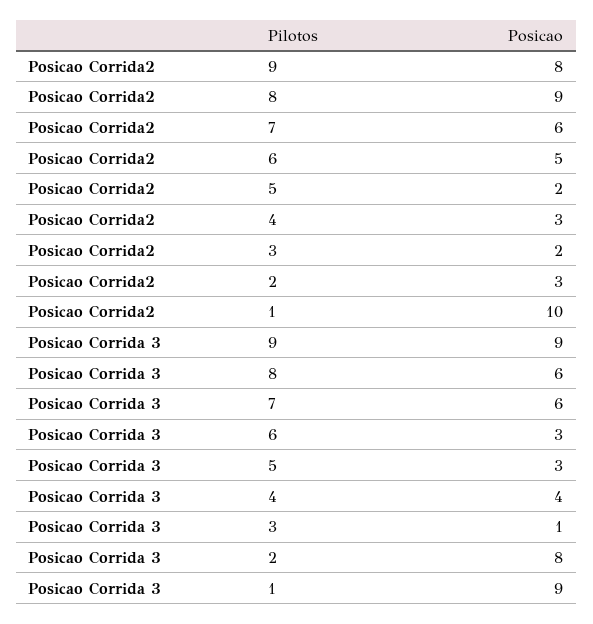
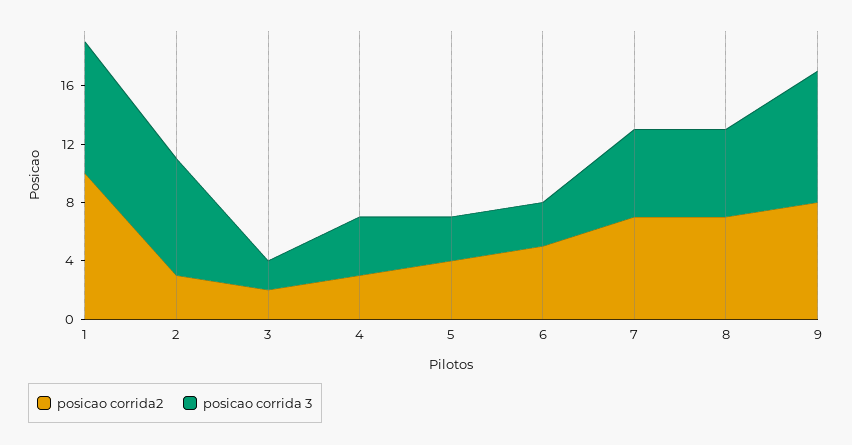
Posicao Corrida2, 8: 9 -> 7
Posicao Corrida2, 7: 6 -> 7
Posicao Corrida2, 5: 2 -> 4
Posicao Corrida 3, 3: 1 -> 2

